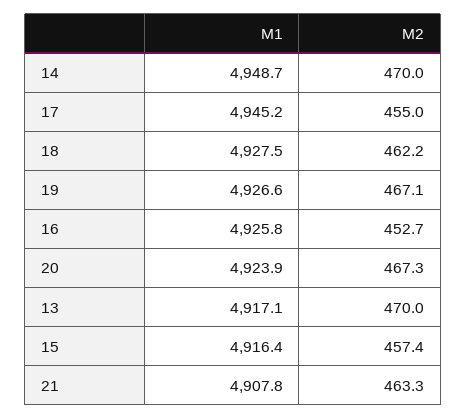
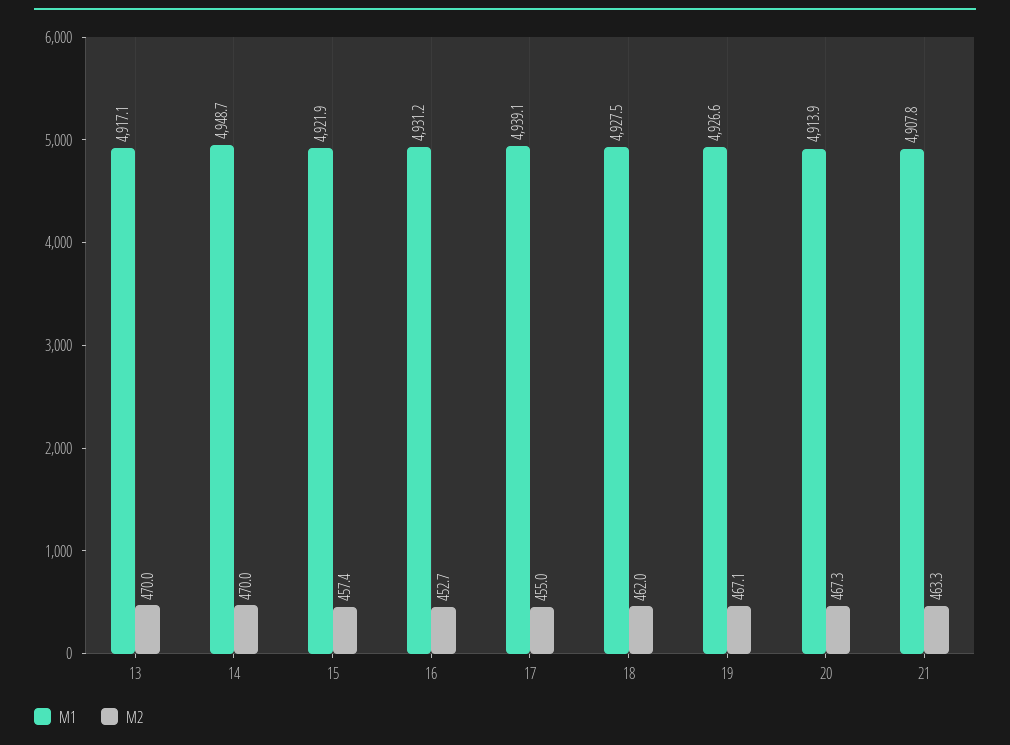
M1, 17: 4945.2 -> 4939.1
M2, 18: 462.2 -> 462
M1, 16: 4925.8 -> 4931.2
M1, 20: 4923.9 -> 4913.9
M1, 15: 4916.4 -> 4921.9

